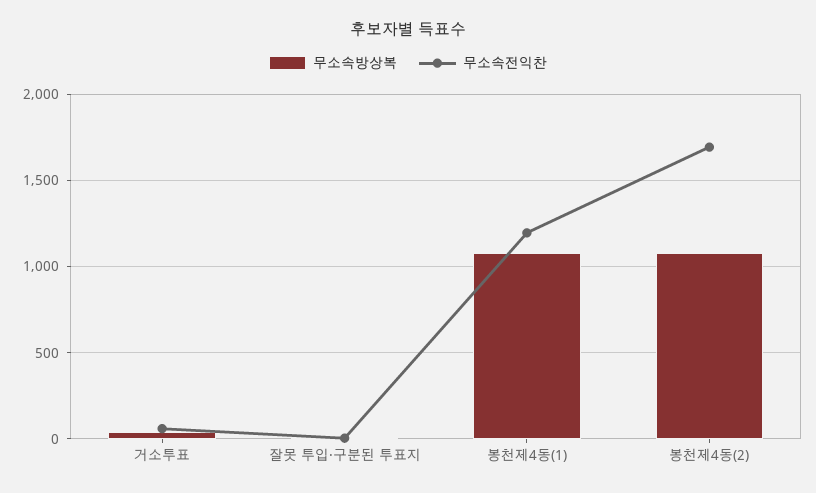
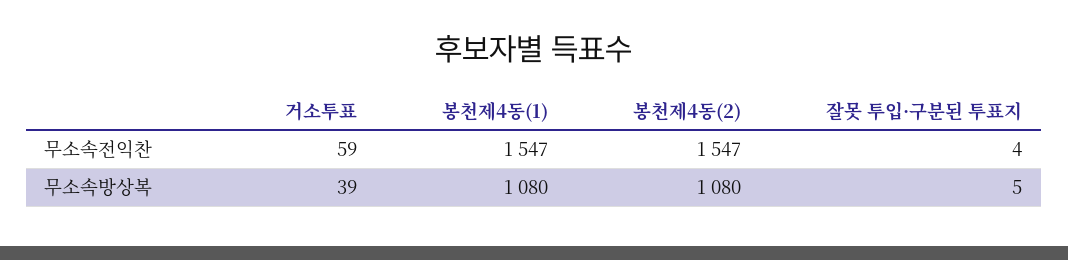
무소속전익찬, 봉천제4동(1): 1200 -> 1547
무소속전익찬, 봉천제4동(2): 1700 -> 1547

